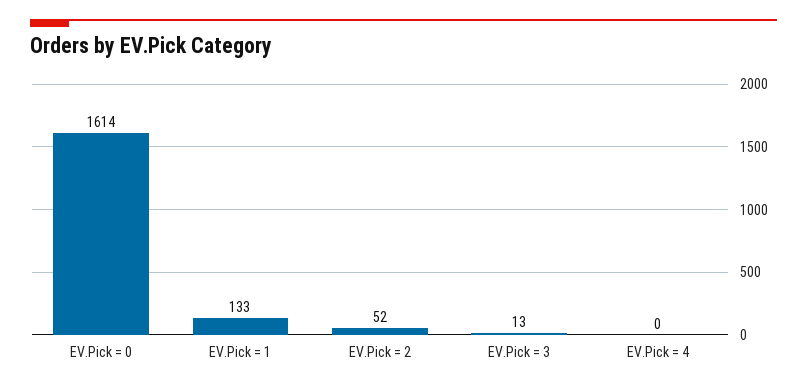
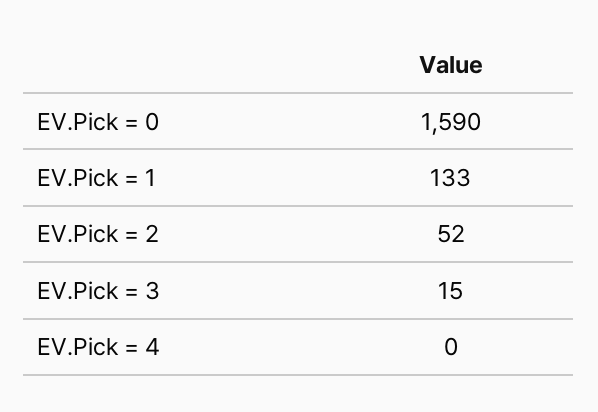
EV.Pick = 0: 1614 -> 1590
EV.Pick = 3: 13 -> 15

